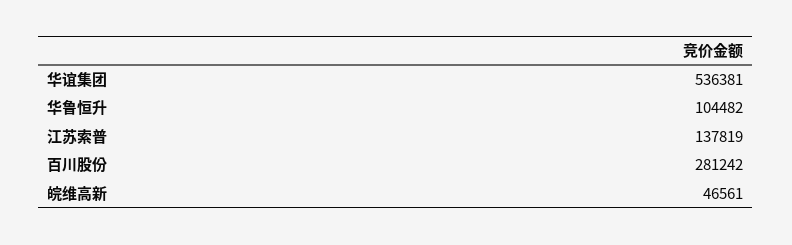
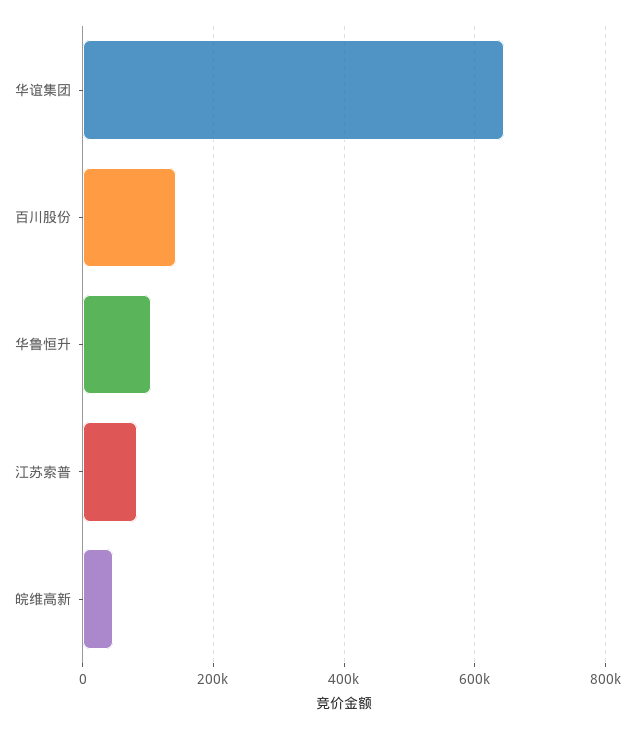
华谊集团: 536381 -> 640000
江苏索普: 137819 -> 80000
百川股份: 281242 -> 140000

